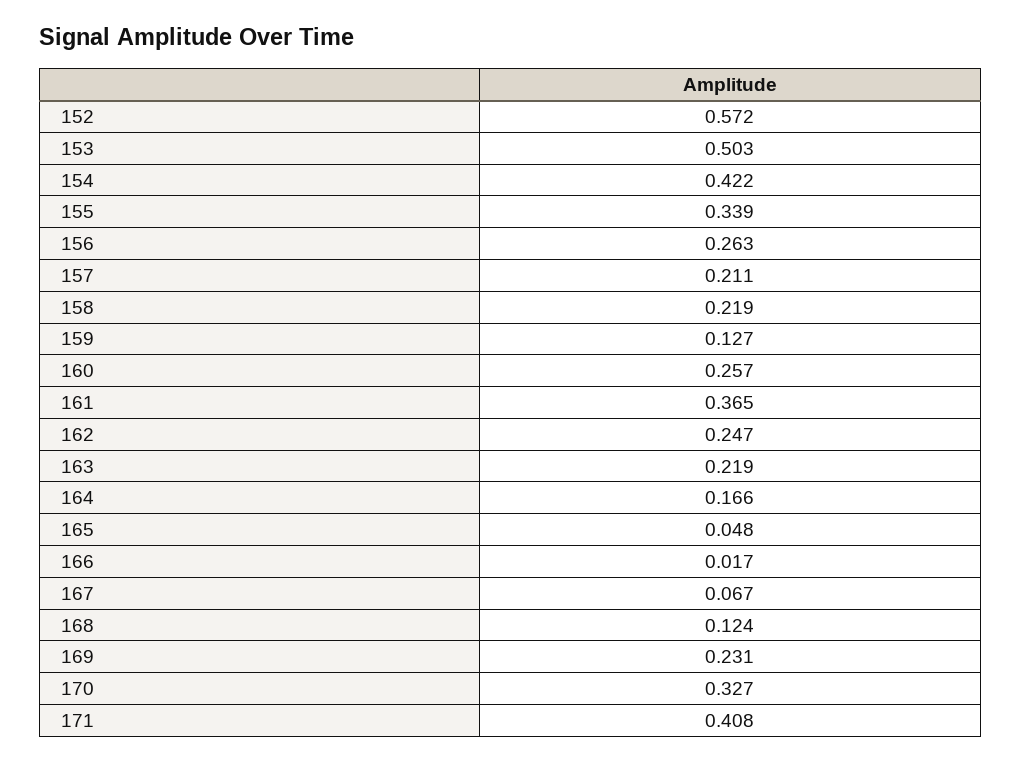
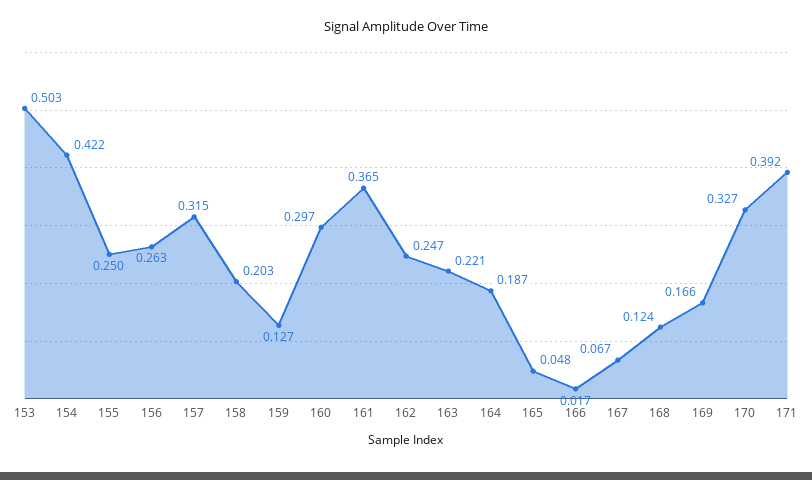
152: 0.572 -> none
155: 0.339 -> 0.25
157: 0.211 -> 0.315
158: 0.219 -> 0.203
160: 0.257 -> 0.297
163: 0.219 -> 0.221
164: 0.166 -> 0.187
169: 0.231 -> 0.166
171: 0.408 -> 0.392

